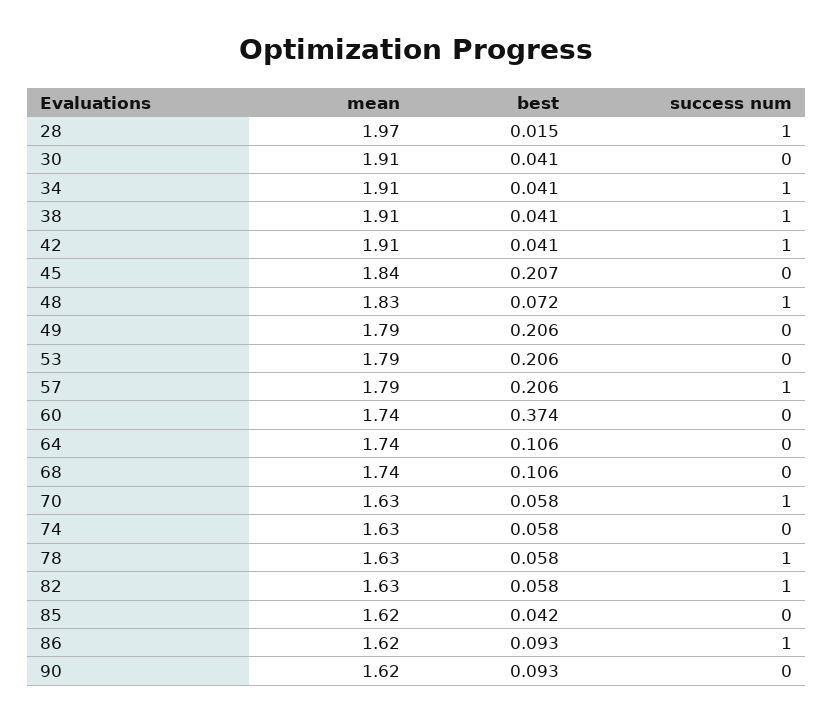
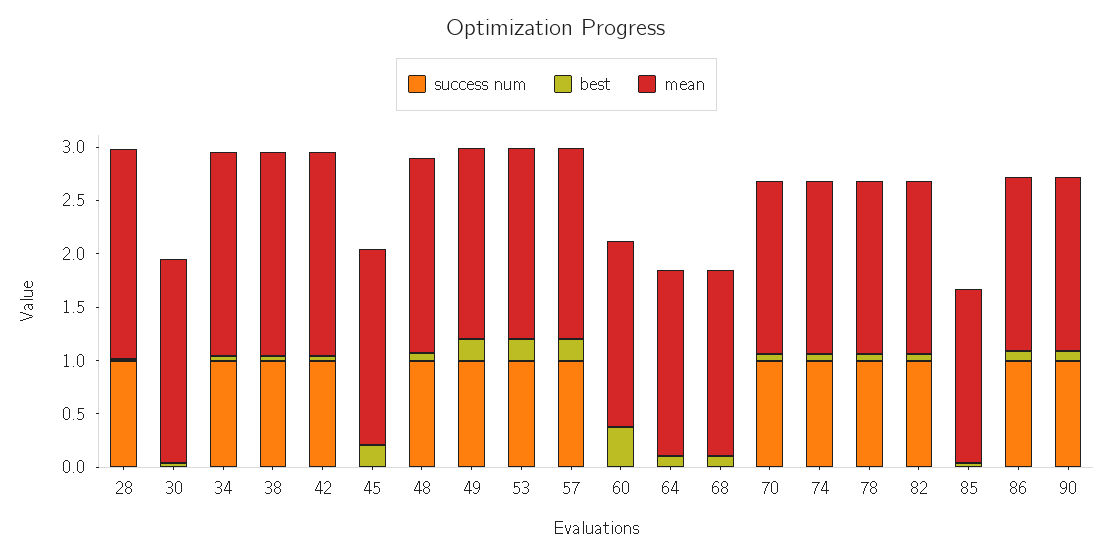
success num, 49: 0 -> 1
success num, 53: 0 -> 1
success num, 74: 0 -> 1
success num, 90: 0 -> 1

